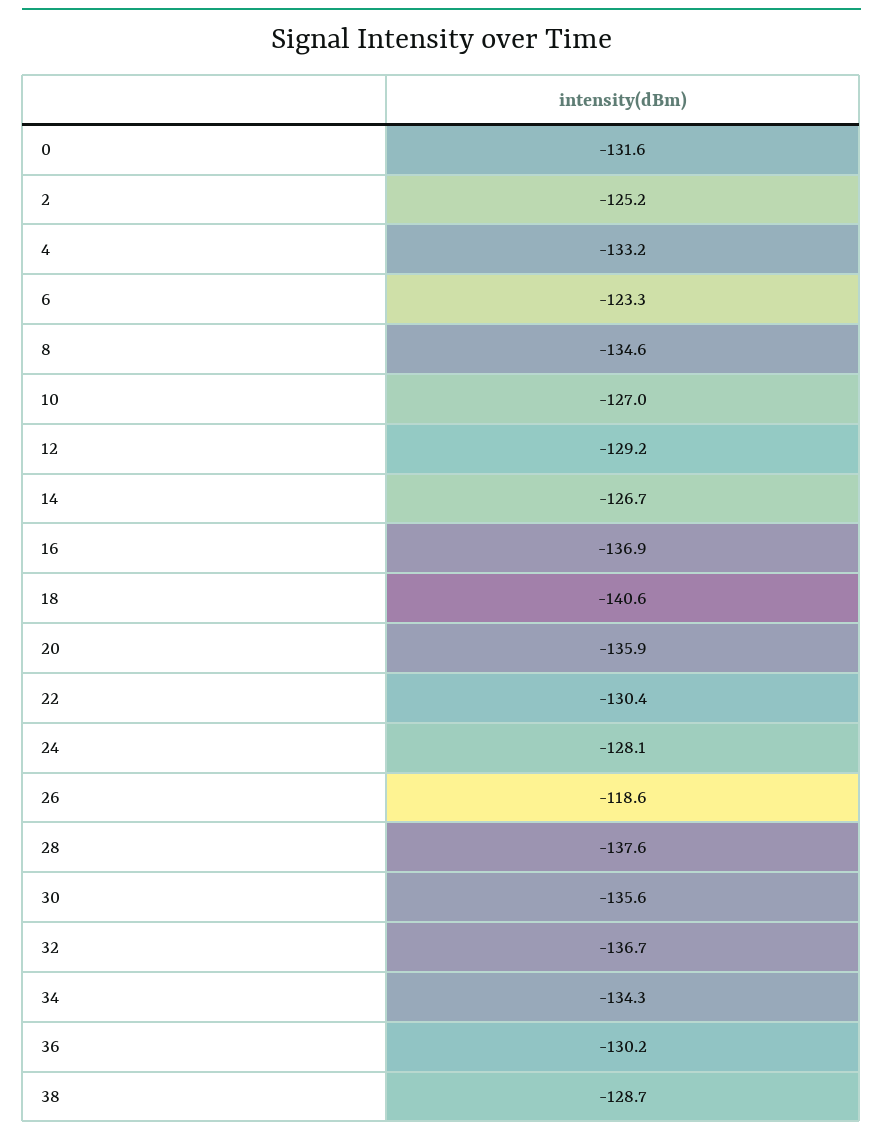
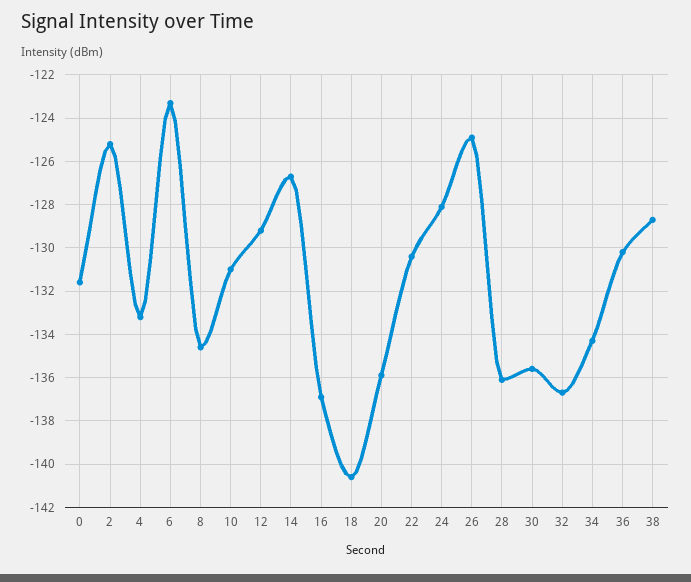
10: -127 -> -131
26: -118.6 -> -125
28: -137.6 -> -136

